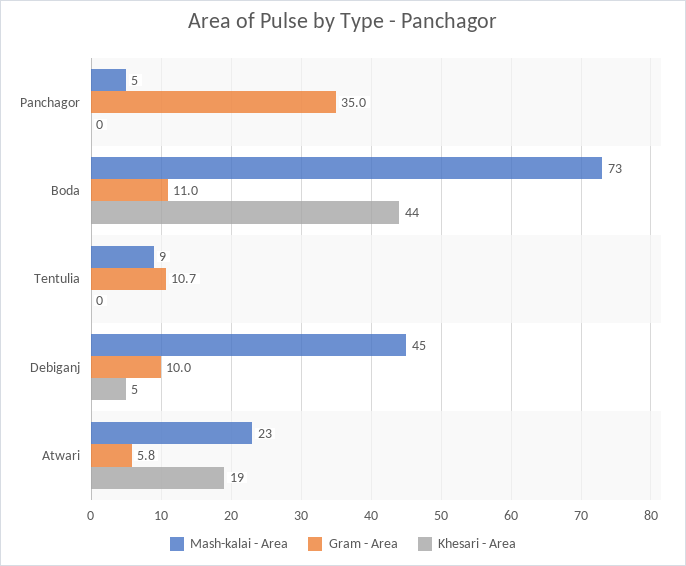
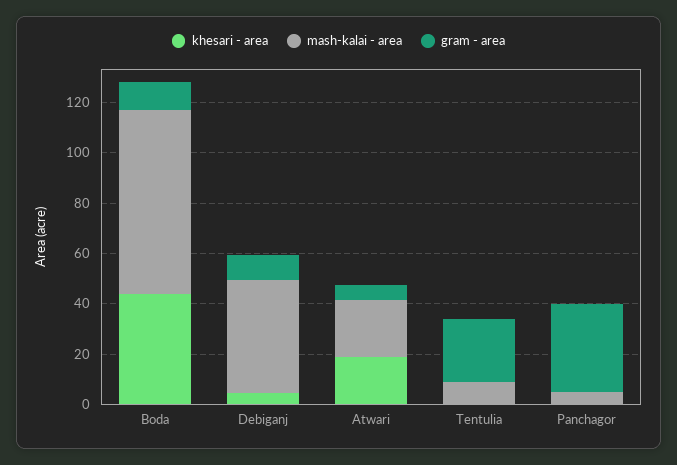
Gram - Area, Tentulia: 10.7 -> 25

